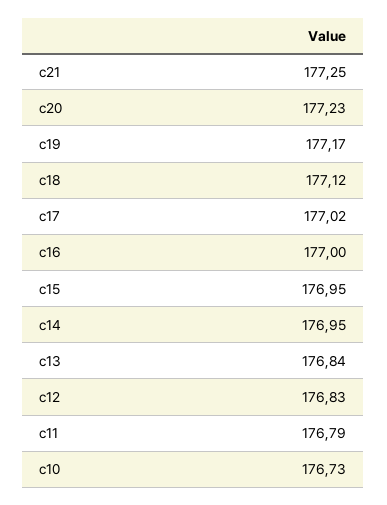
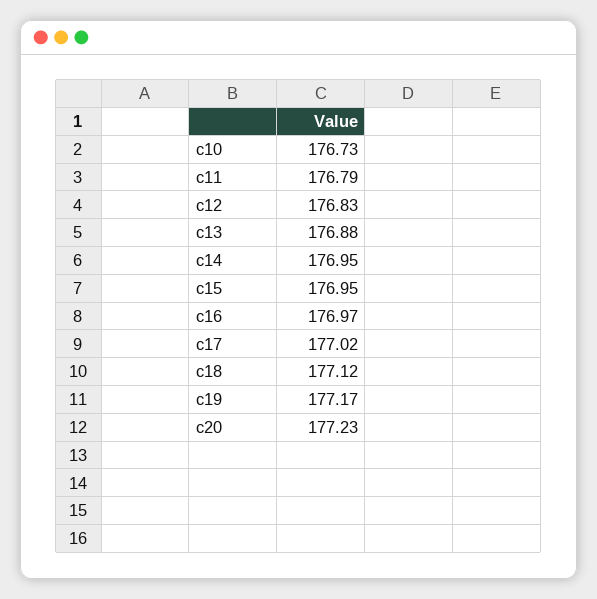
c21: 177.25 -> none
c16: 177 -> 176.97
c13: 176.84 -> 176.88

